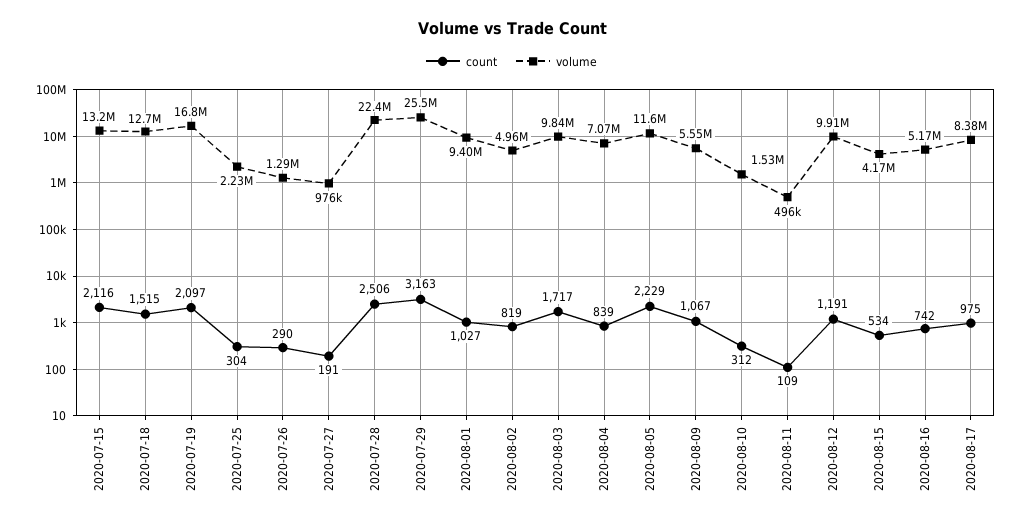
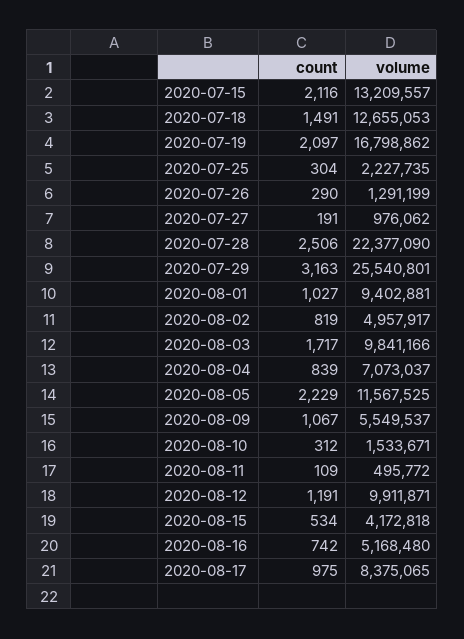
count, 2020-07-18: 1515 -> 1491

